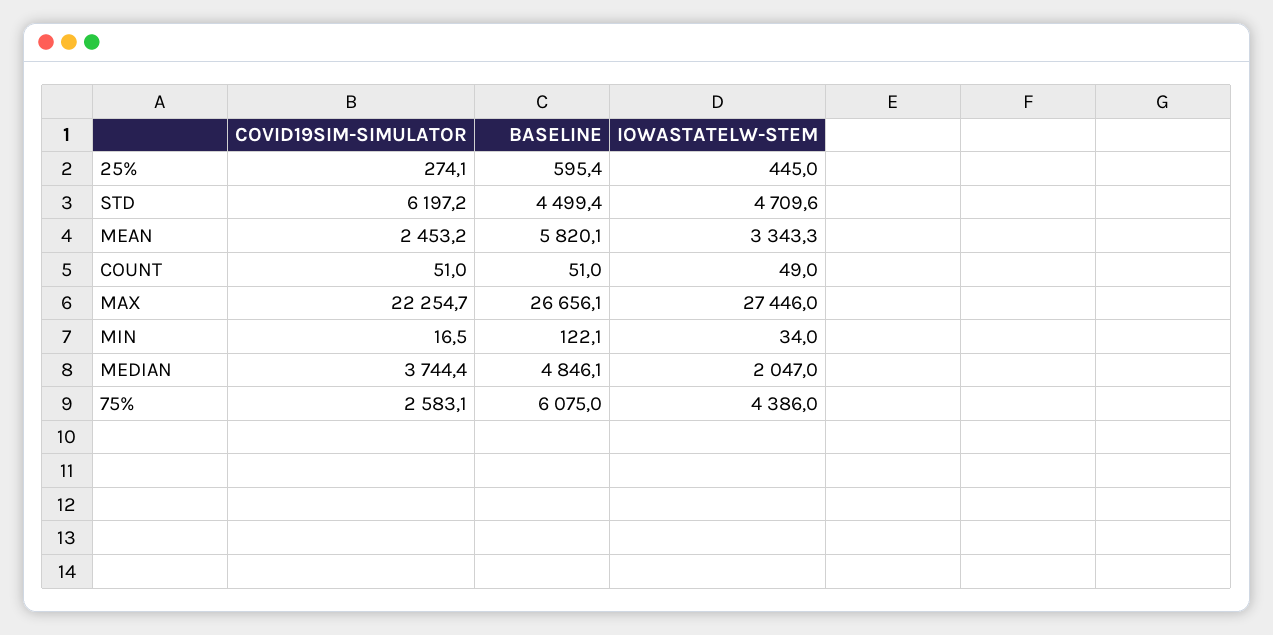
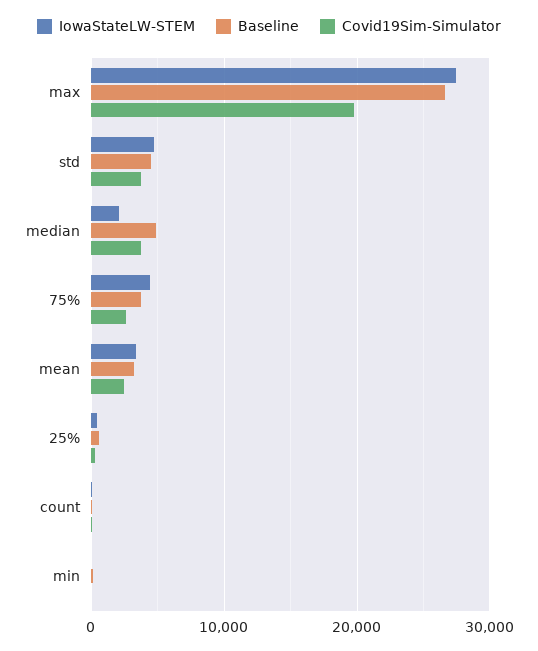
COVID19SIM-SIMULATOR, STD: 6197.2 -> 4000
BASELINE, MEAN: 5820.1 -> 3000
COVID19SIM-SIMULATOR, MAX: 22254.7 -> 20000
BASELINE, 75%: 6075 -> 4000

